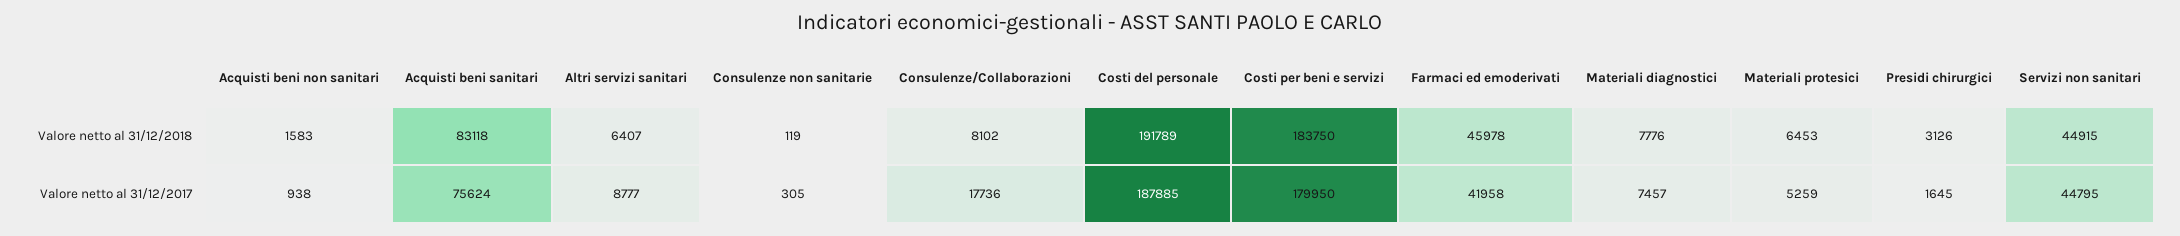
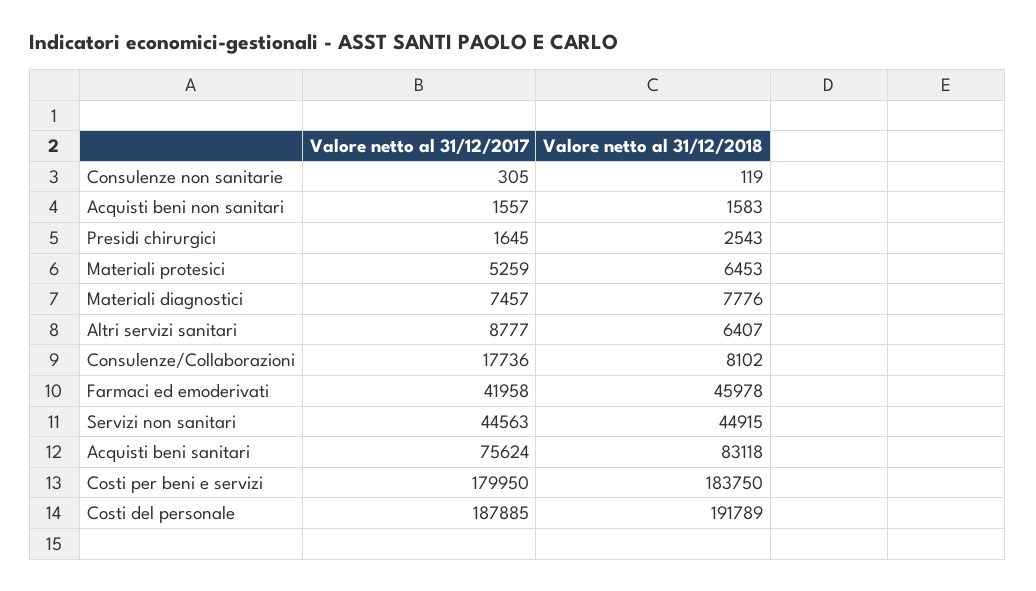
Presidi chirurgici, Valore netto al 31/12/2018: 3126 -> 2543
Acquisti beni non sanitari, Valore netto al 31/12/2017: 938 -> 1557
Servizi non sanitari, Valore netto al 31/12/2017: 44795 -> 44563

